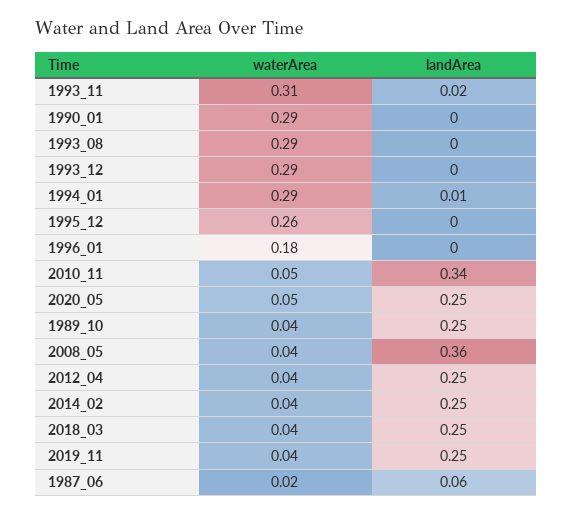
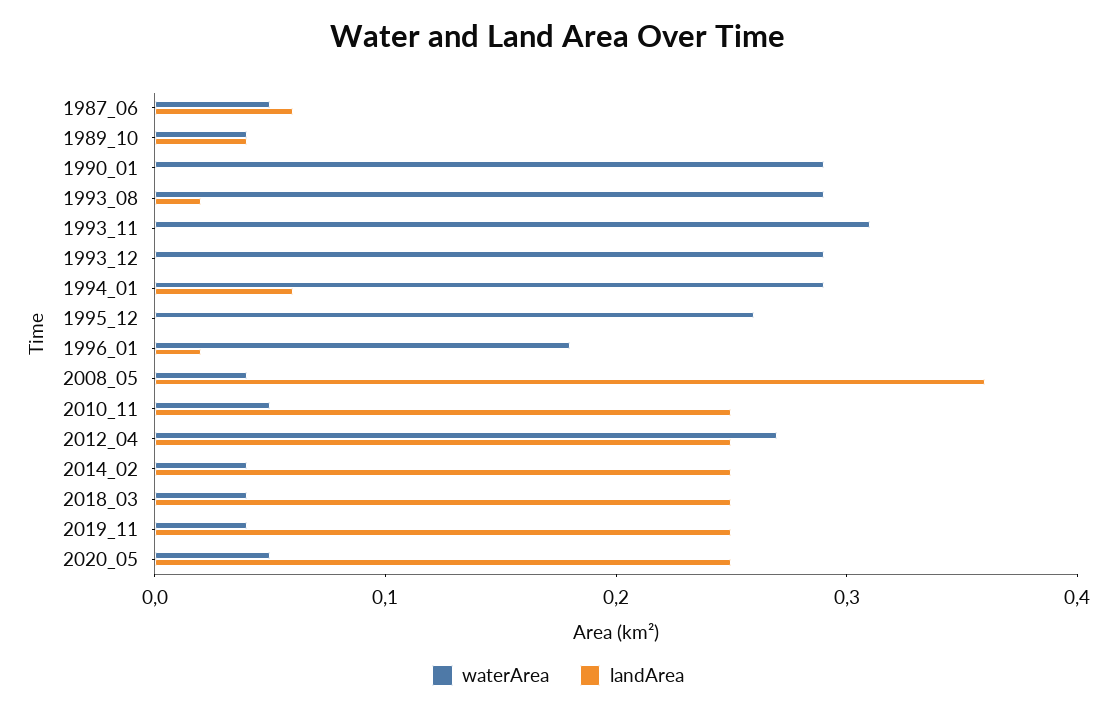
landArea, 1993_11: 0.02 -> 0
landArea, 1993_08: 0 -> 0.02
landArea, 1994_01: 0.01 -> 0.06
landArea, 1996_01: 0 -> 0.02
landArea, 2010_11: 0.34 -> 0.25
landArea, 1989_10: 0.25 -> 0.04
waterArea, 2012_04: 0.04 -> 0.27
waterArea, 1987_06: 0.02 -> 0.05

